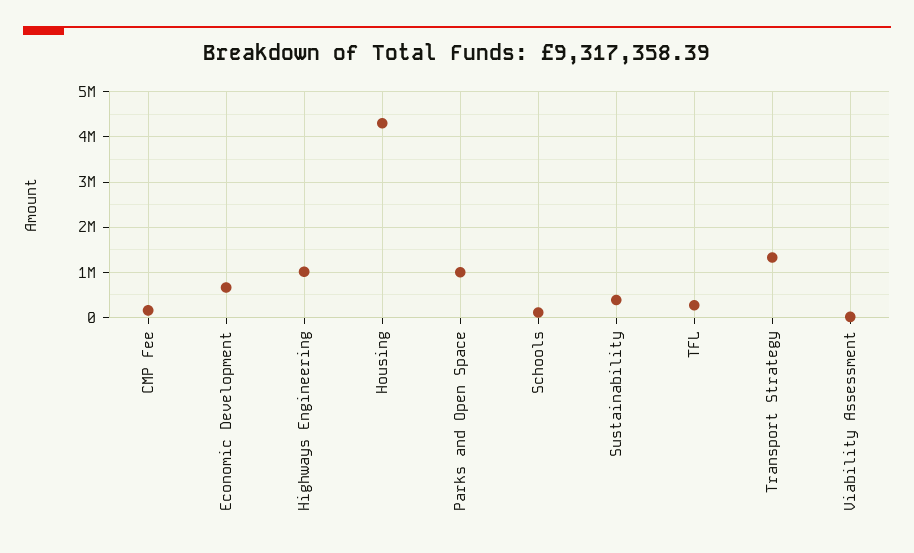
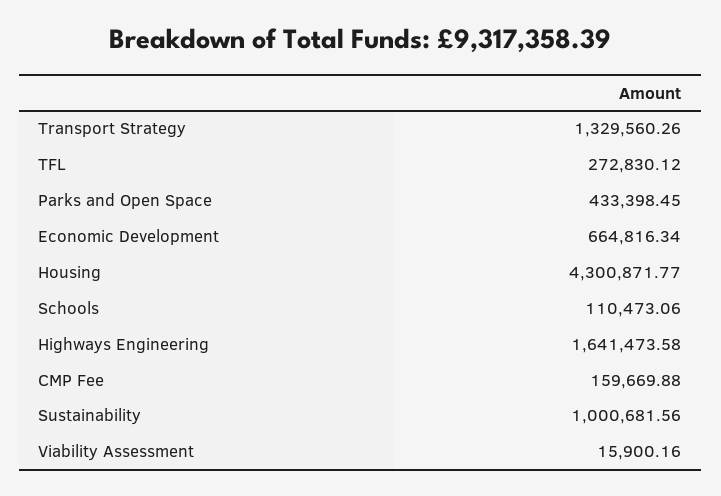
Highways Engineering: 1000000 -> 1641473.58
Parks and Open Space: 1000000 -> 433398.45
Sustainability: 400000 -> 1000681.56

